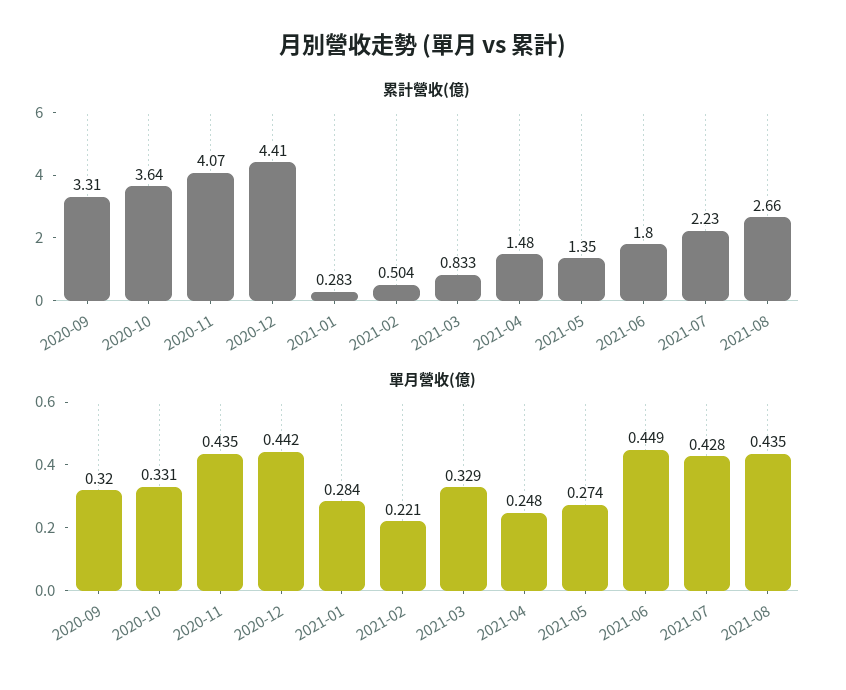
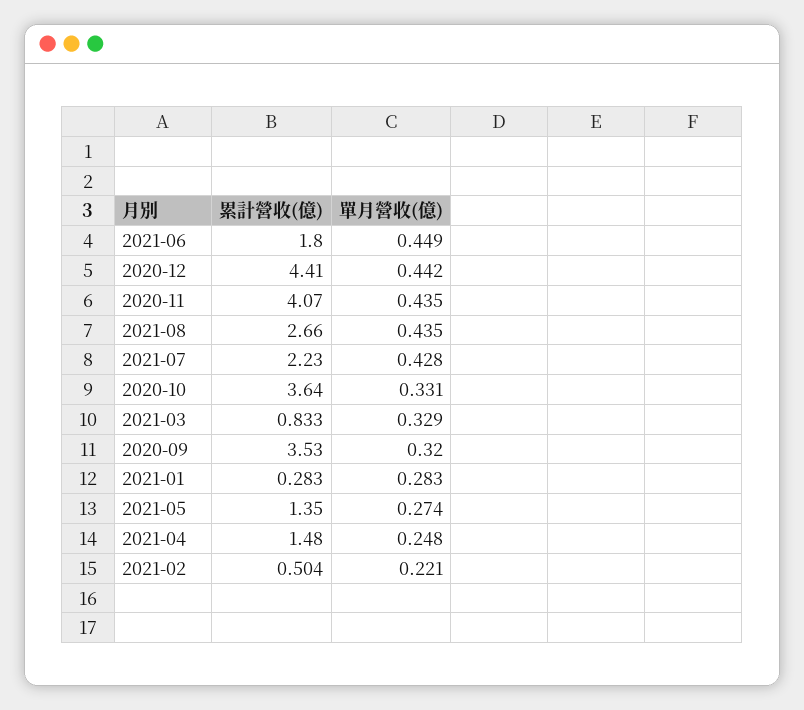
累計營收(億), 2020-09: 3.31 -> 3.53
單月營收(億), 2021-01: 0.284 -> 0.283

